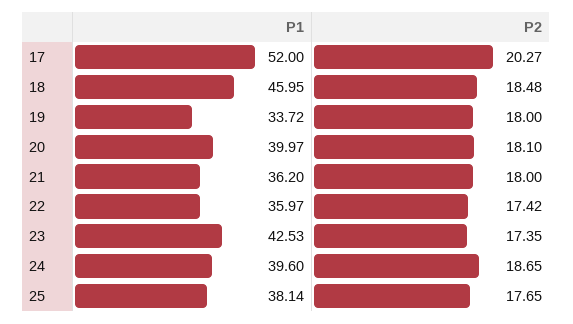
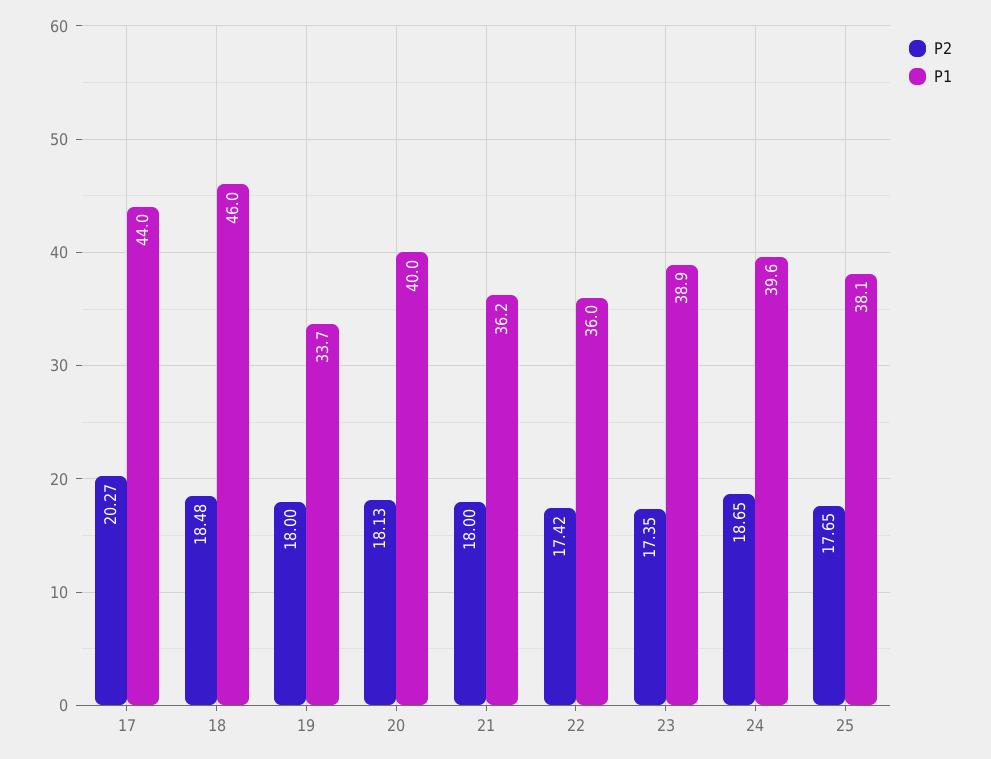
P1, 17: 52 -> 44
P2, 20: 18.1 -> 18.13
P1, 23: 42.53 -> 38.9

